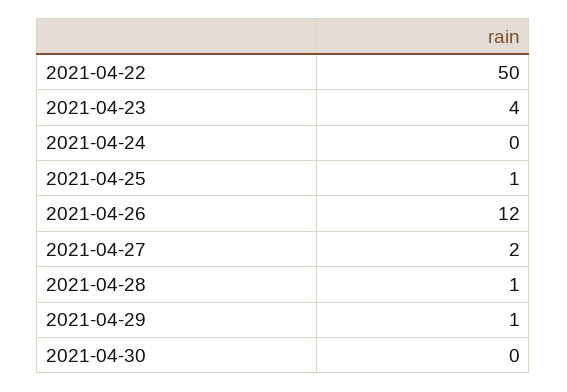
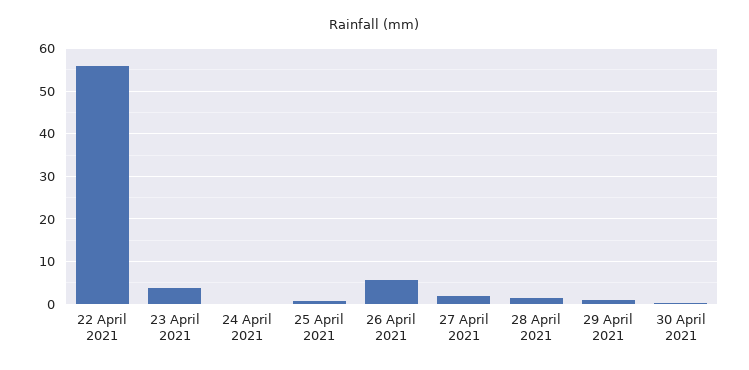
2021-04-22: 50 -> 56
2021-04-26: 12 -> 6

